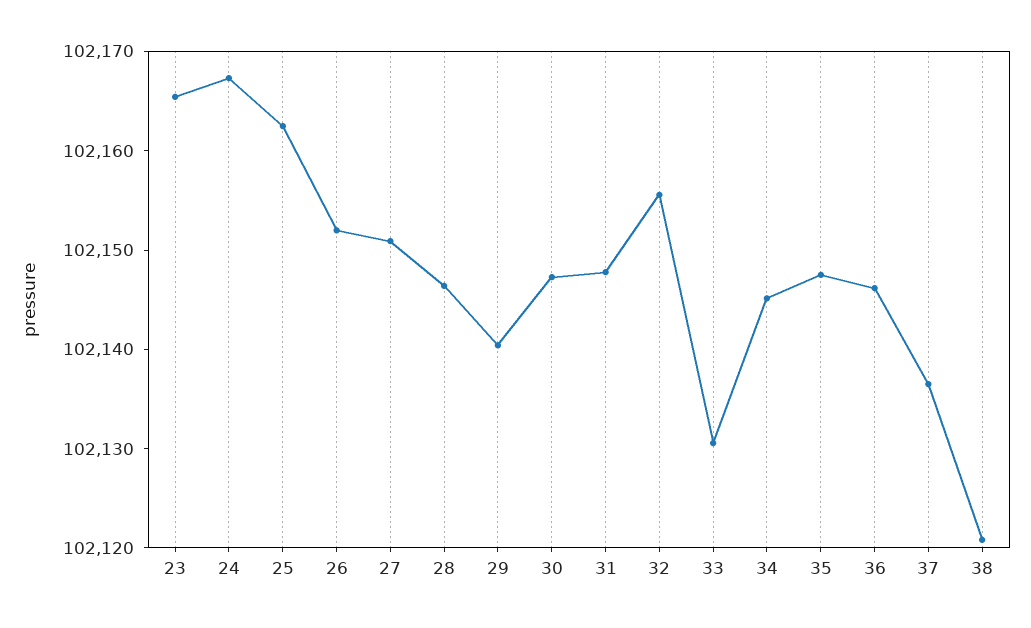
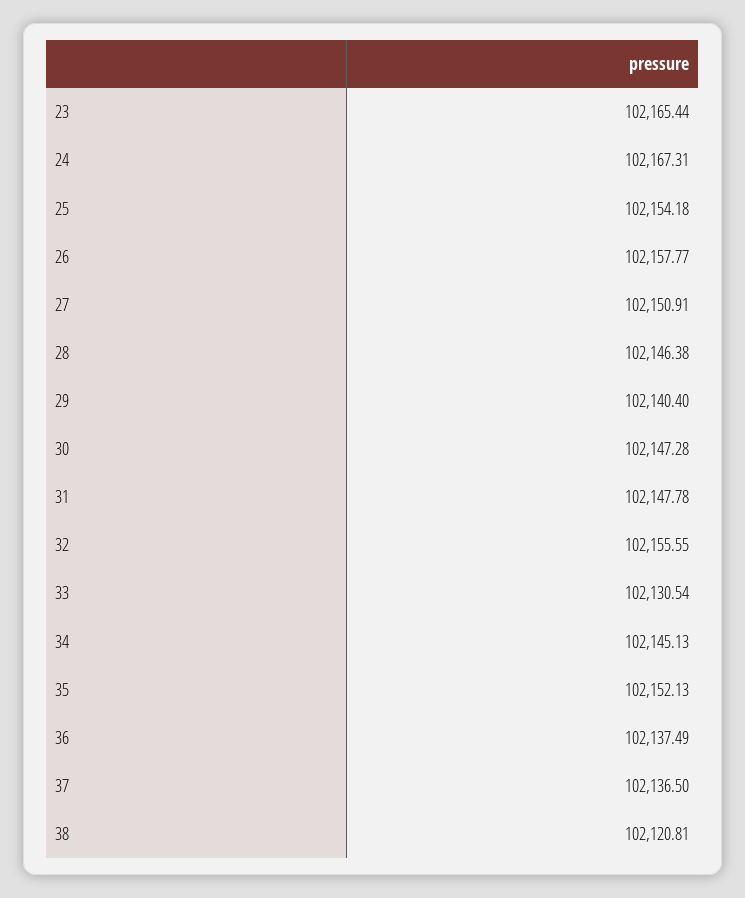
25: 102162 -> 102154.18
26: 102152 -> 102157.77
35: 102148 -> 102152.13
36: 102146 -> 102137.49

